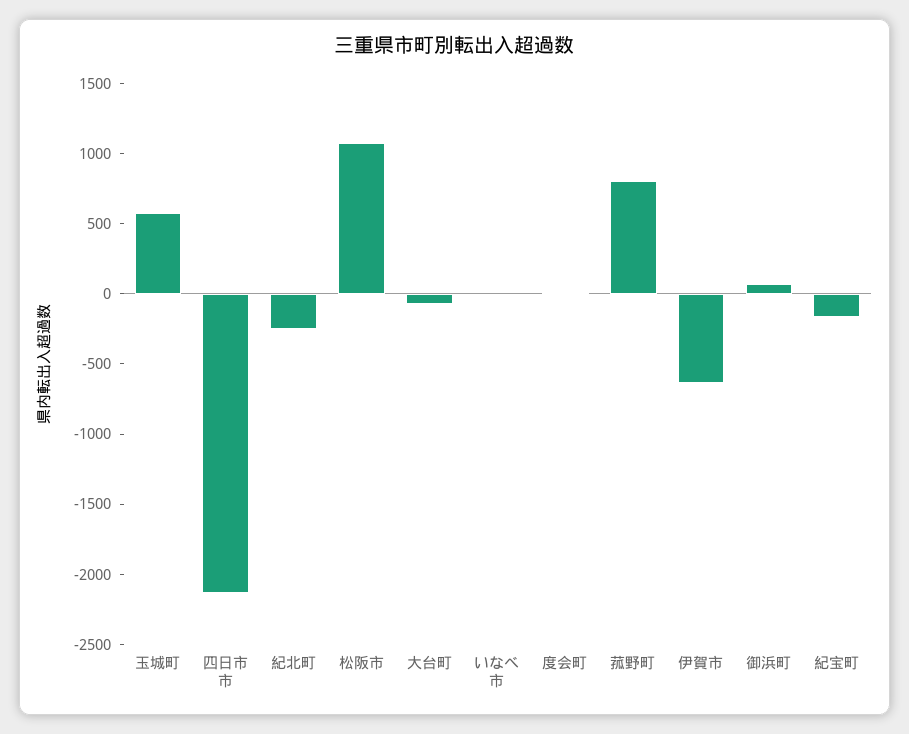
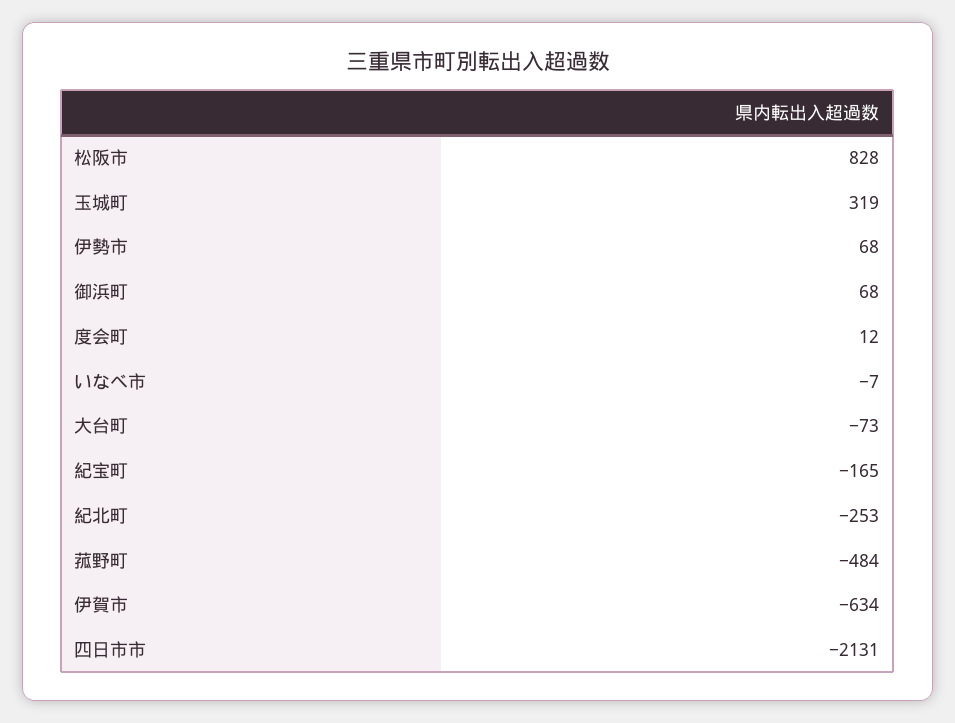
玉城町: 600 -> 319
松阪市: 1100 -> 828
菰野町: 800 -> -484
伊勢市: none -> 68

